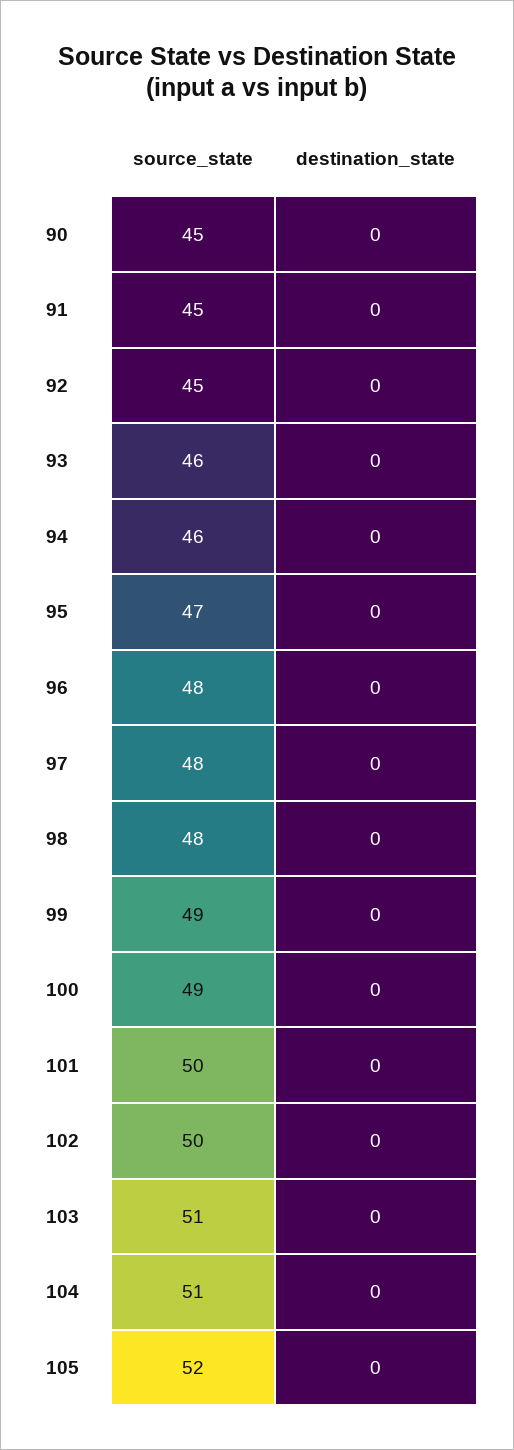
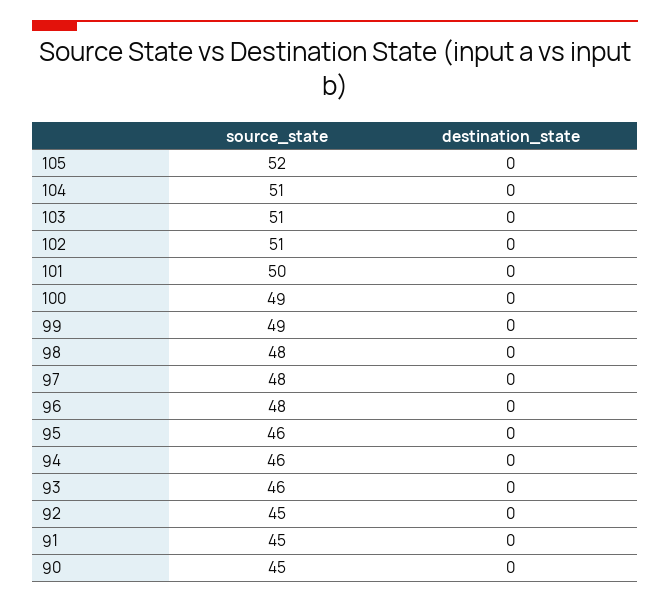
source_state, 95: 47 -> 46
source_state, 102: 50 -> 51

